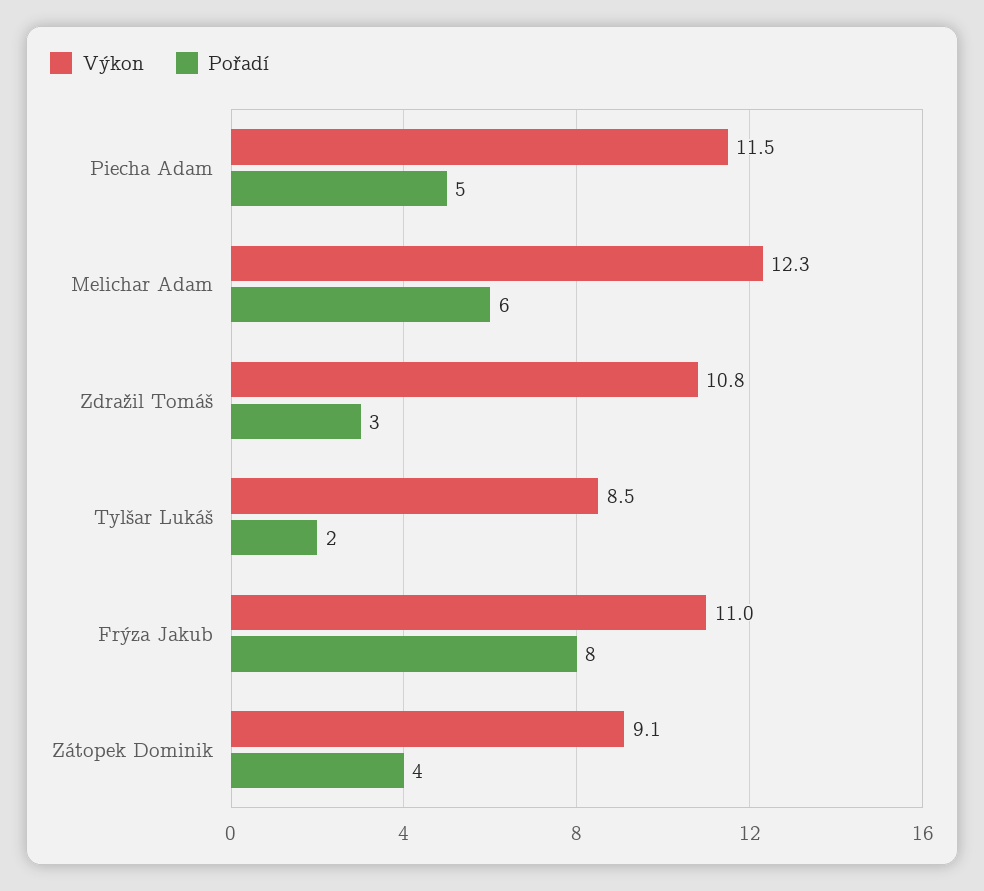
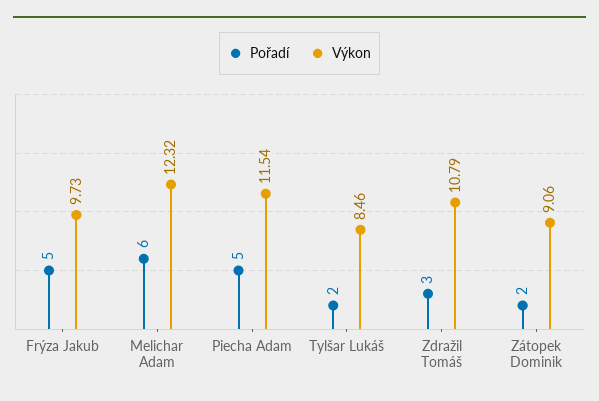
Výkon, Frýza Jakub: 11 -> 9.73
Pořadí, Frýza Jakub: 8 -> 5
Pořadí, Zátopek Dominik: 4 -> 2

